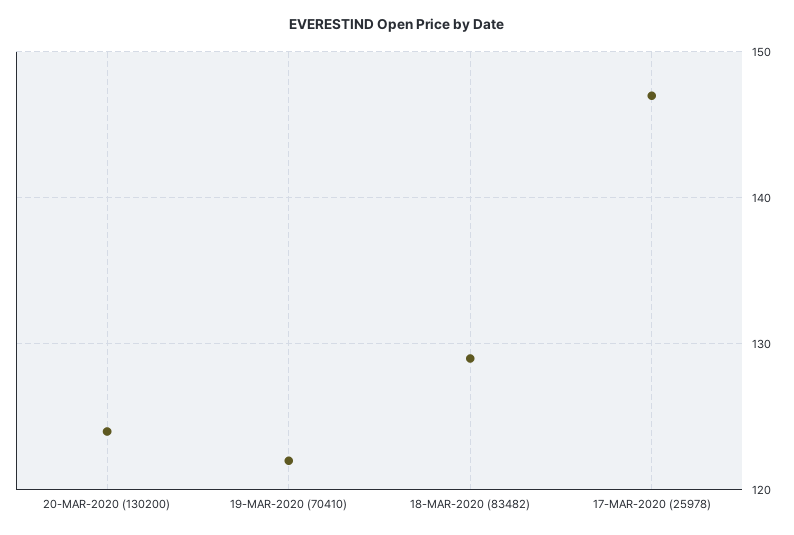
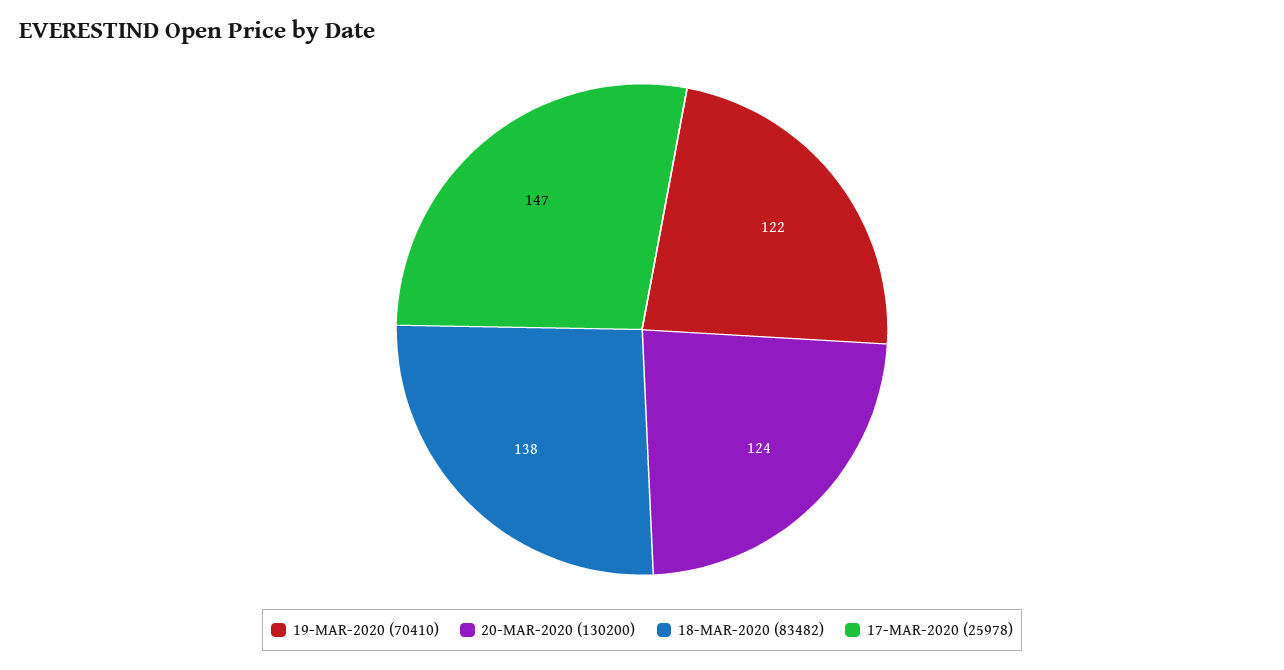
18-MAR-2020 (83482): 129 -> 138

